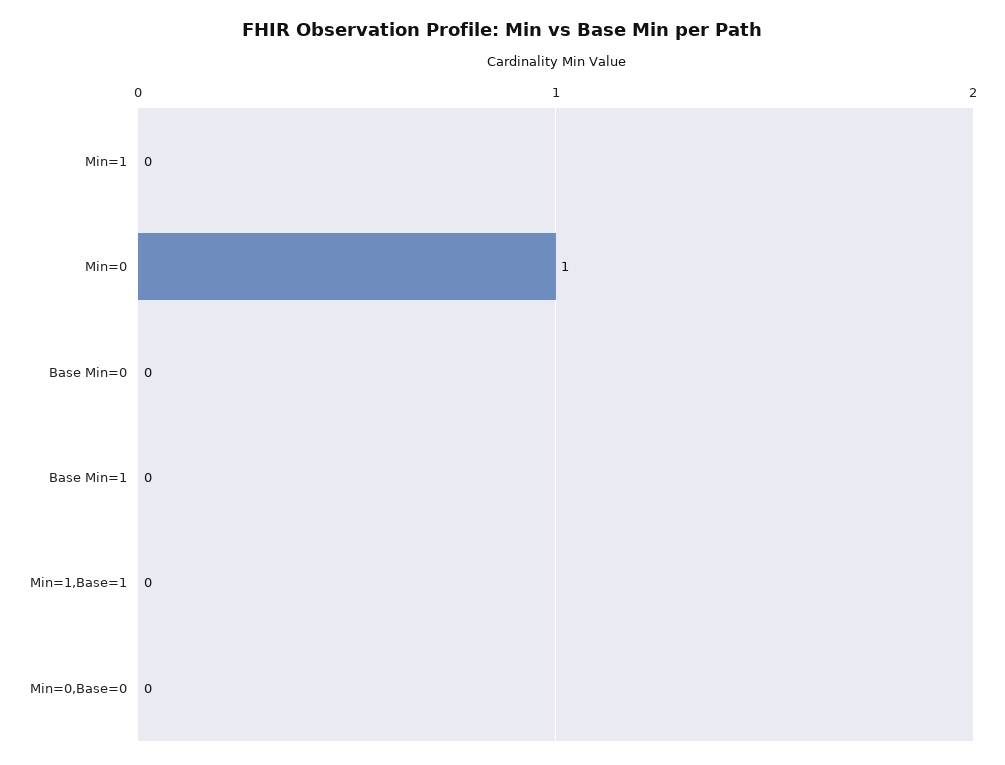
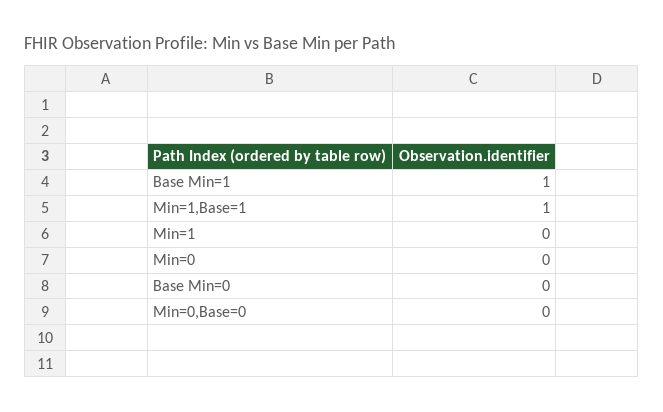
Min=0: 1 -> 0
Base Min=1: 0 -> 1
Min=1,Base=1: 0 -> 1

